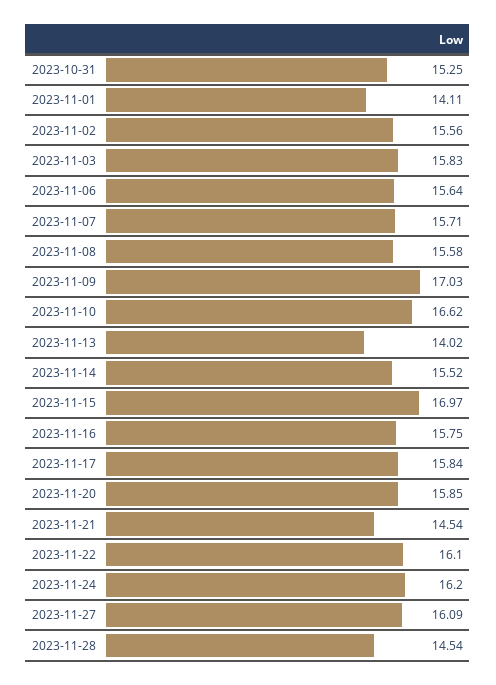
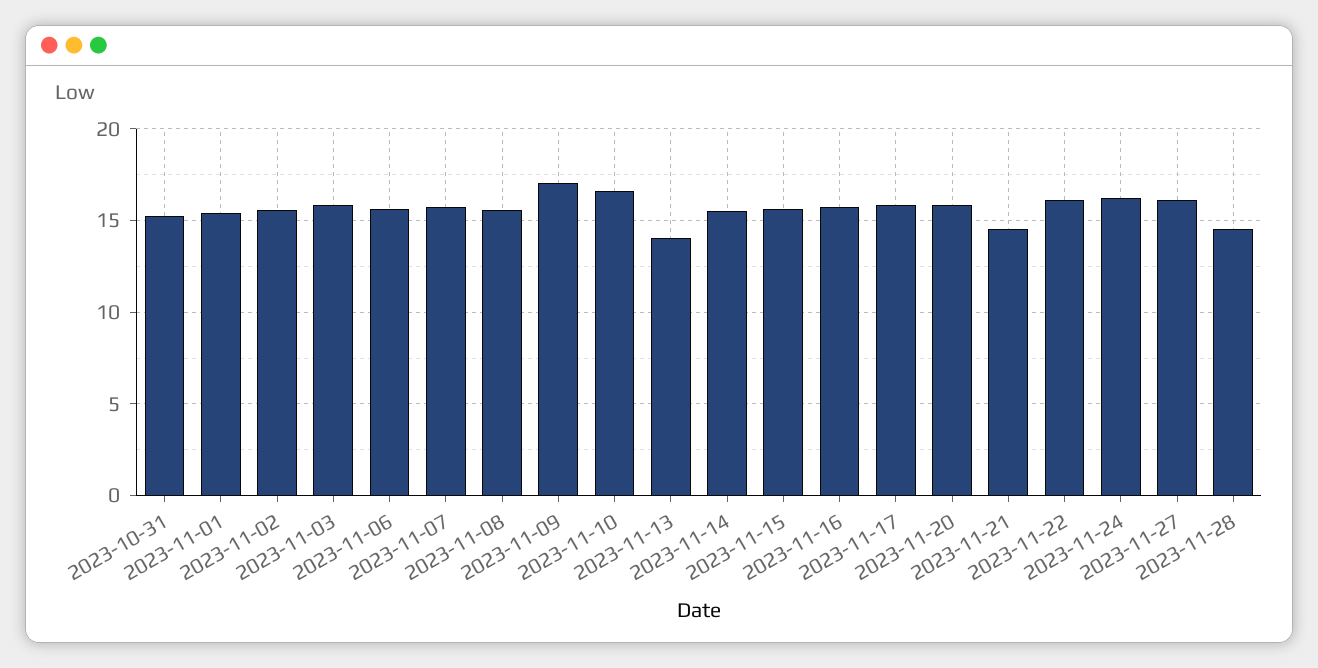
2023-11-01: 14.11 -> 15.5
2023-11-15: 16.97 -> 15.5

